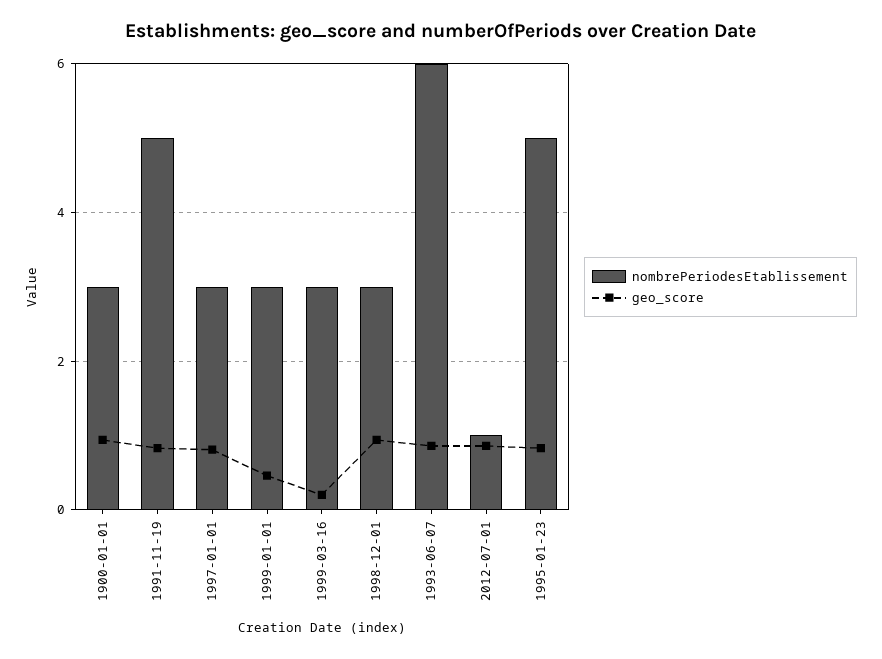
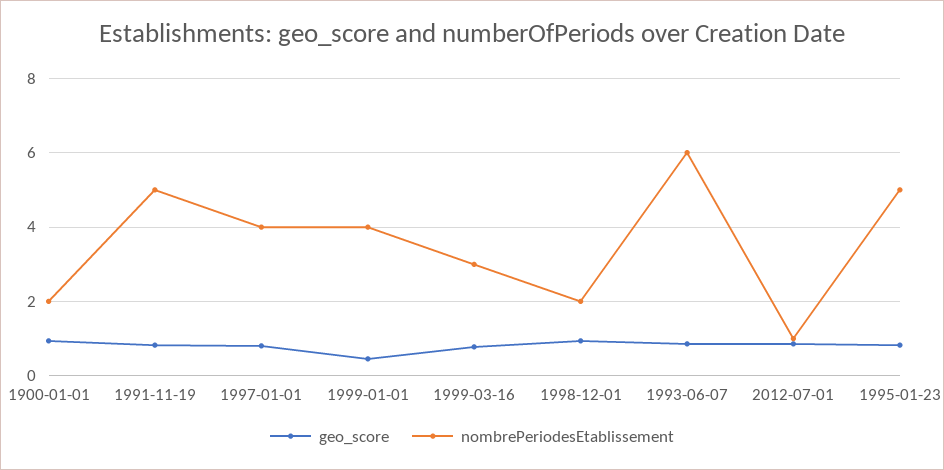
nombrePeriodesEtablissement, 1900-01-01: 3 -> 2
nombrePeriodesEtablissement, 1997-01-01: 3 -> 4
nombrePeriodesEtablissement, 1999-01-01: 3 -> 4
geo_score, 1999-03-16: 0.2 -> 0.8
nombrePeriodesEtablissement, 1998-12-01: 3 -> 2

